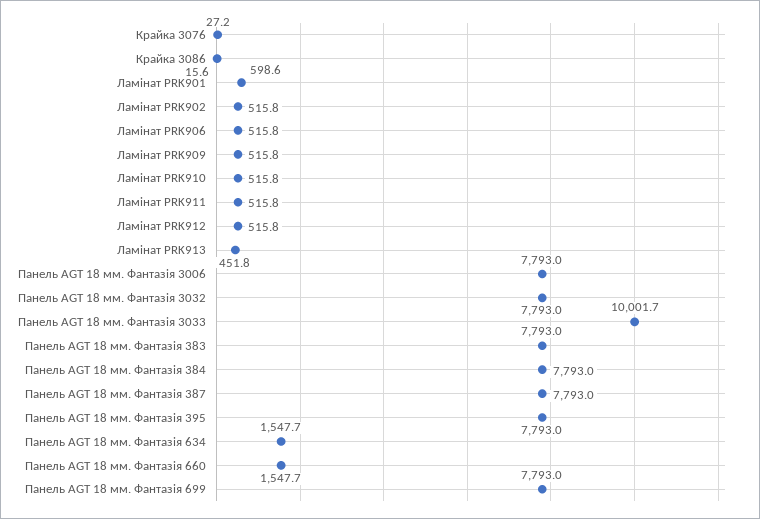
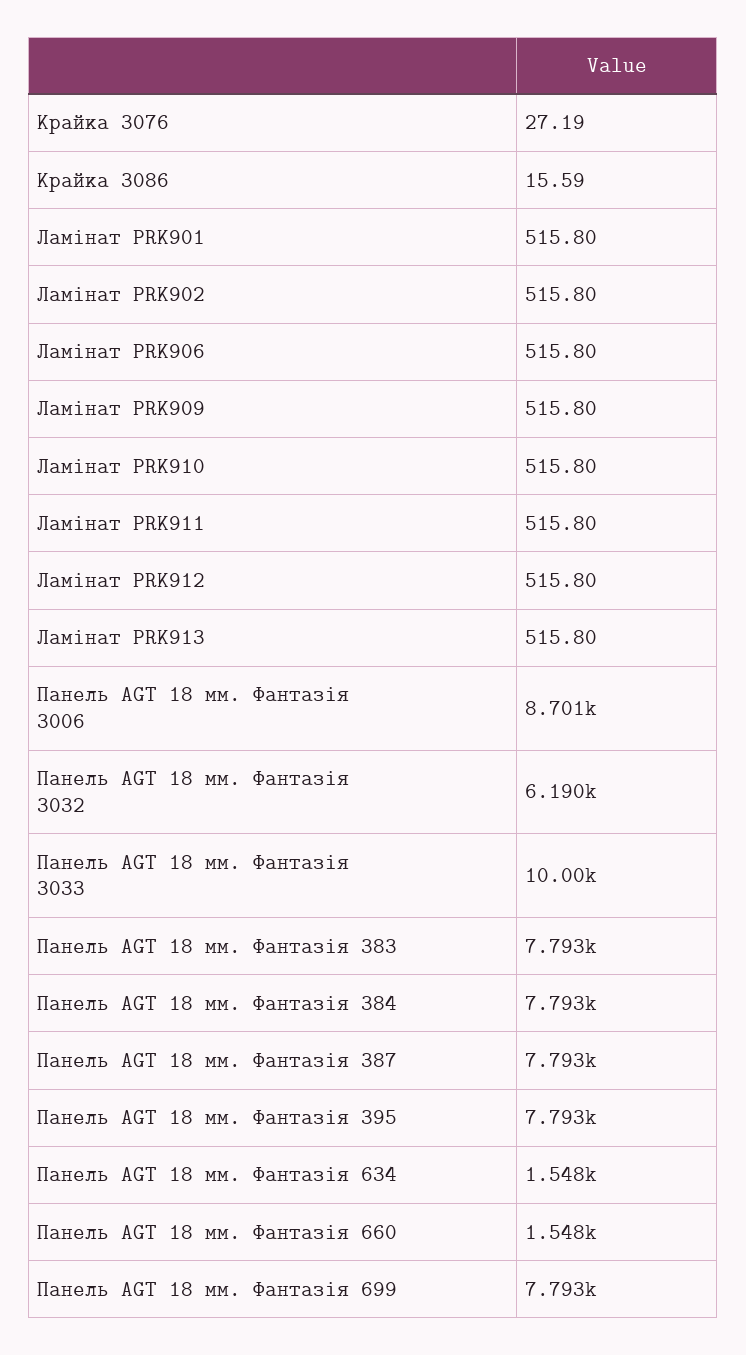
Ламінат PRK901: 598.6 -> 515.8
Ламінат PRK913: 451.8 -> 515.8
Панель AGT 18 мм. Фантазія 3006: 7793 -> 8701
Панель AGT 18 мм. Фантазія 3032: 7793 -> 6190

